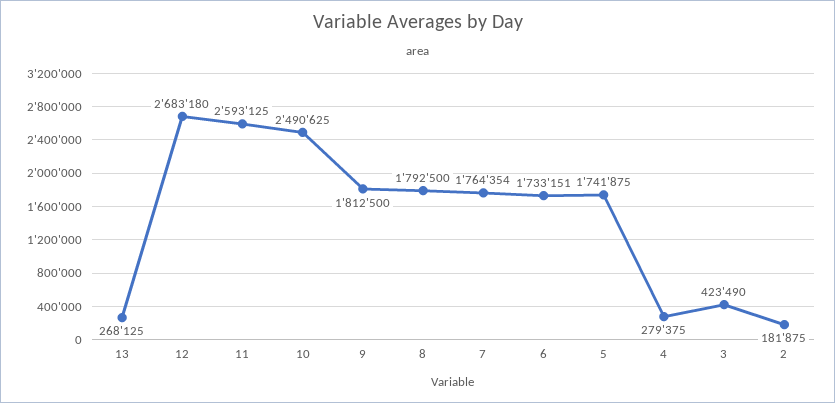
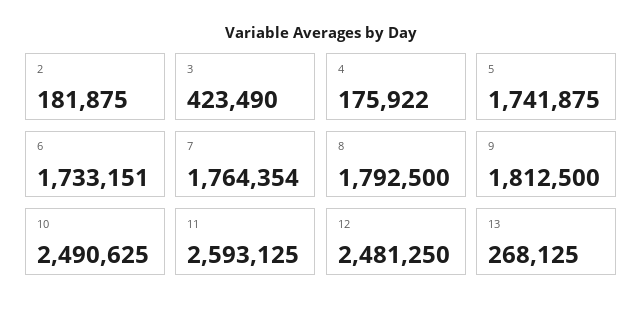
12: 2683180 -> 2481250
4: 279375 -> 175922

